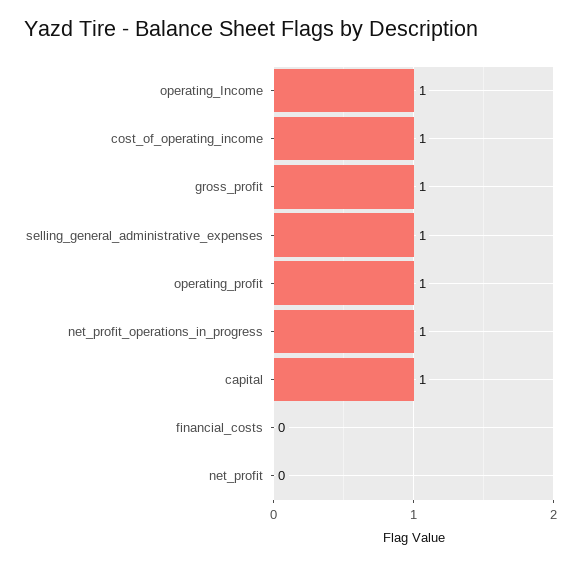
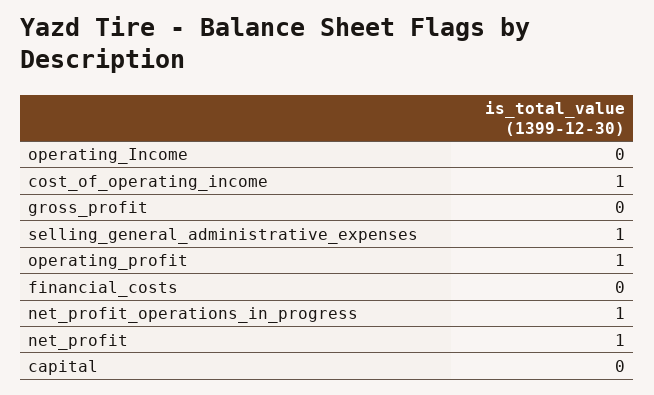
operating_Income: 1 -> 0
gross_profit: 1 -> 0
capital: 1 -> 0
net_profit: 0 -> 1

